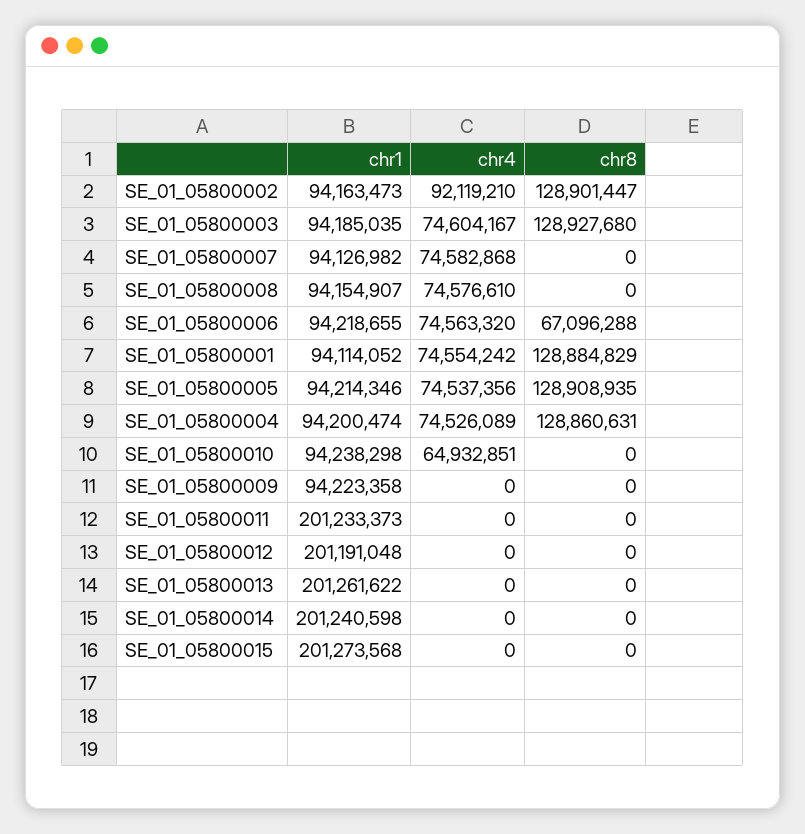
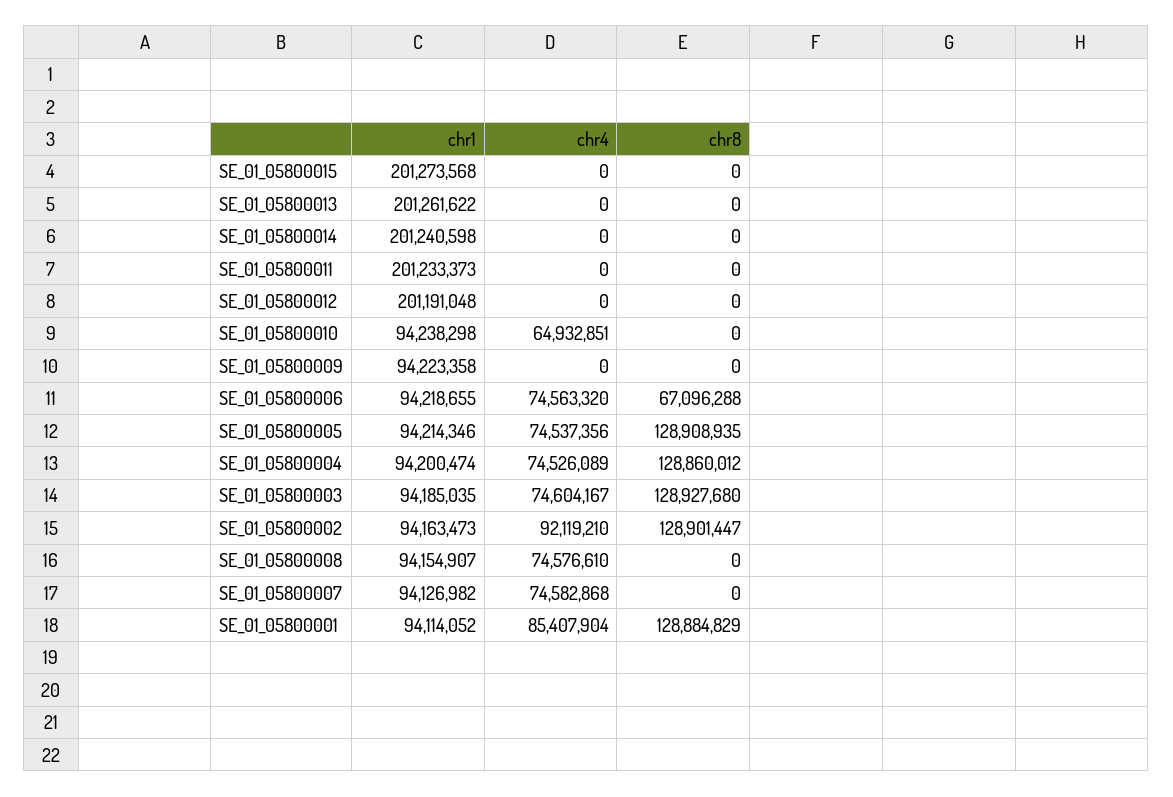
chr4, SE_01_05800001: 74554242 -> 85407904
chr8, SE_01_05800004: 128860631 -> 128860012

